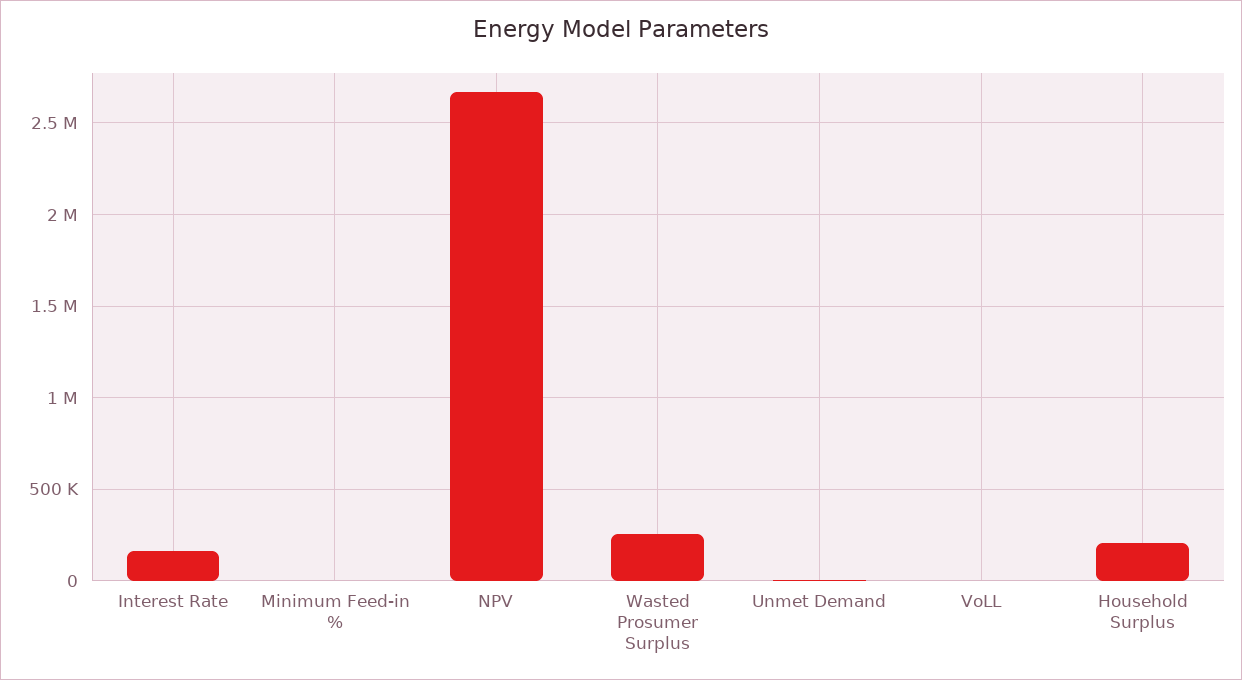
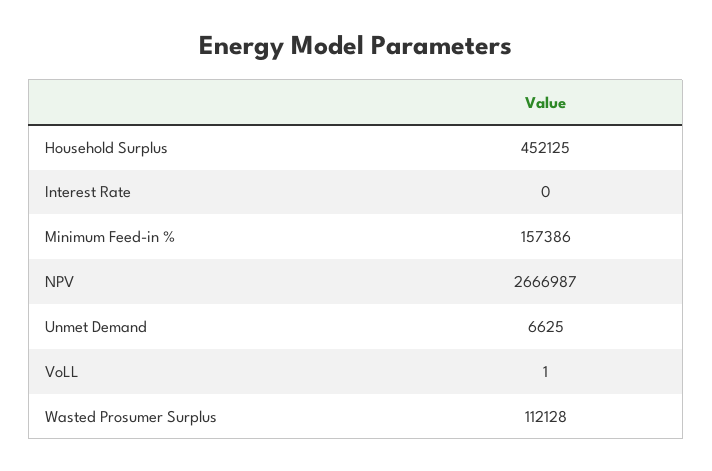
Interest Rate: 150000 -> 0
Minimum Feed-in %: 0 -> 157386
Wasted Prosumer Surplus: 250000 -> 112128
Household Surplus: 200000 -> 452125

